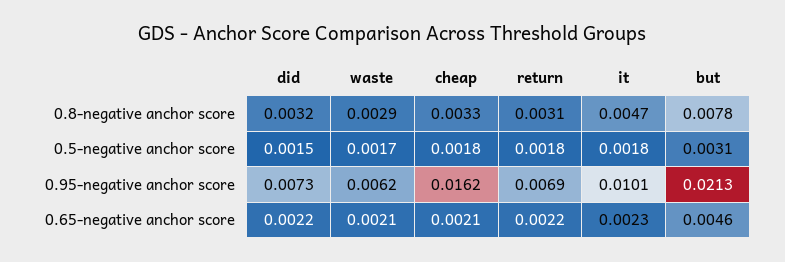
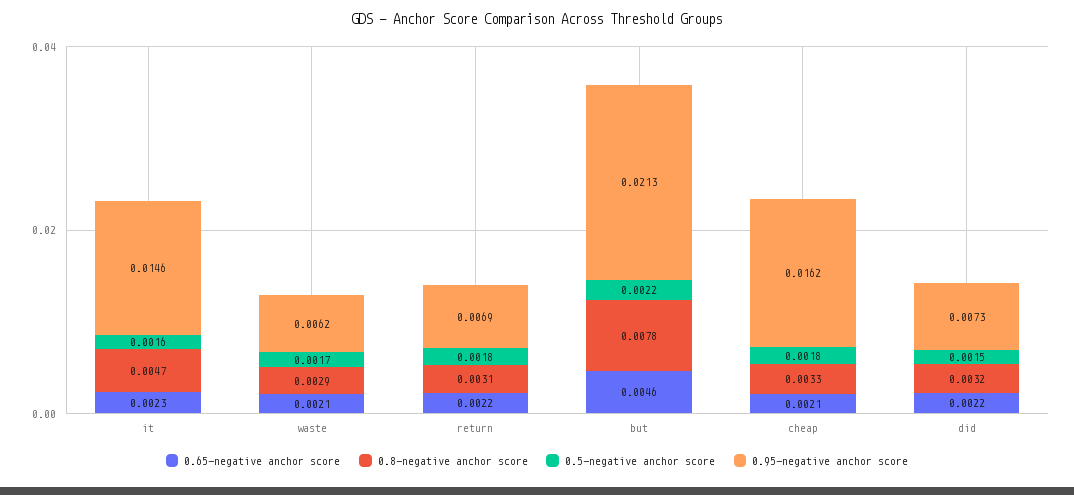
0.5-negative anchor score, it: 0.0018 -> 0.0016
0.5-negative anchor score, but: 0.0031 -> 0.0022
0.95-negative anchor score, it: 0.0101 -> 0.0146

